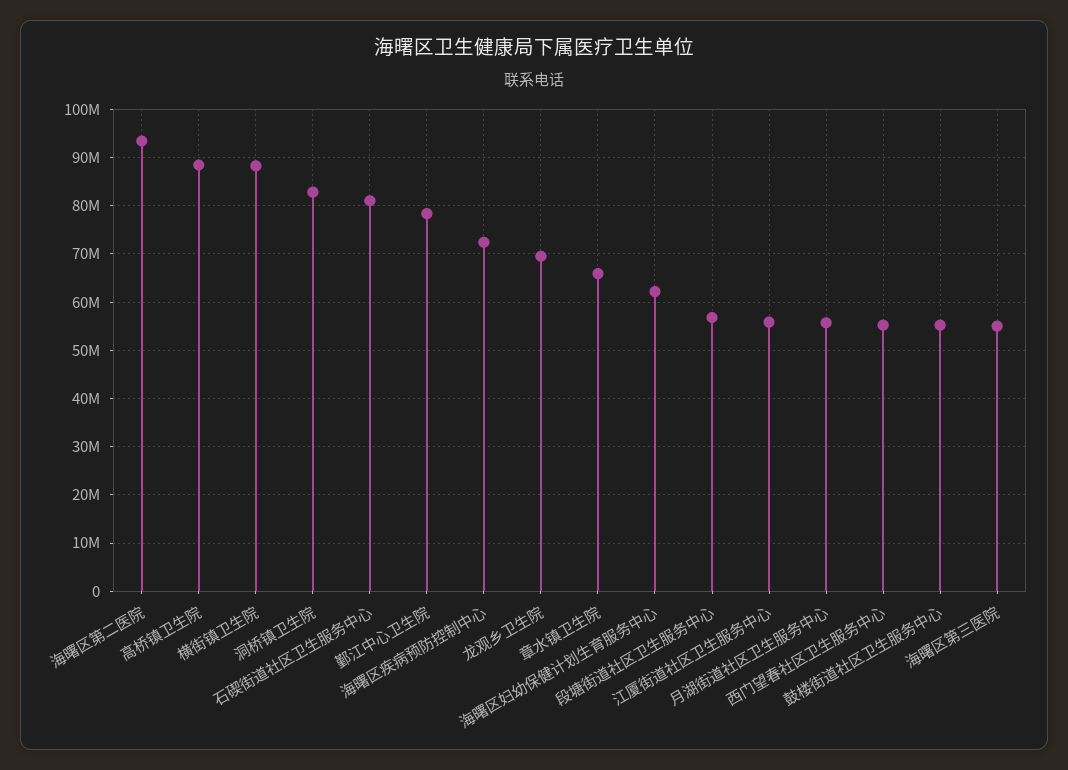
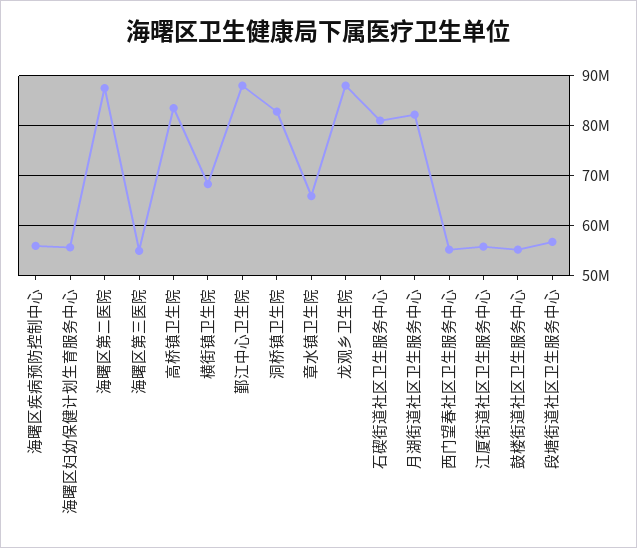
海曙区第二医院: 94000000 -> 88000000
高桥镇卫生院: 88000000 -> 84000000
横街镇卫生院: 88000000 -> 68000000
鄞江中心卫生院: 78000000 -> 88000000
海曙区疾病预防控制中心: 72000000 -> 56000000
龙观乡卫生院: 70000000 -> 88000000
海曙区妇幼保健计划生育服务中心: 62000000 -> 56000000
月湖街道社区卫生服务中心: 56000000 -> 82000000

